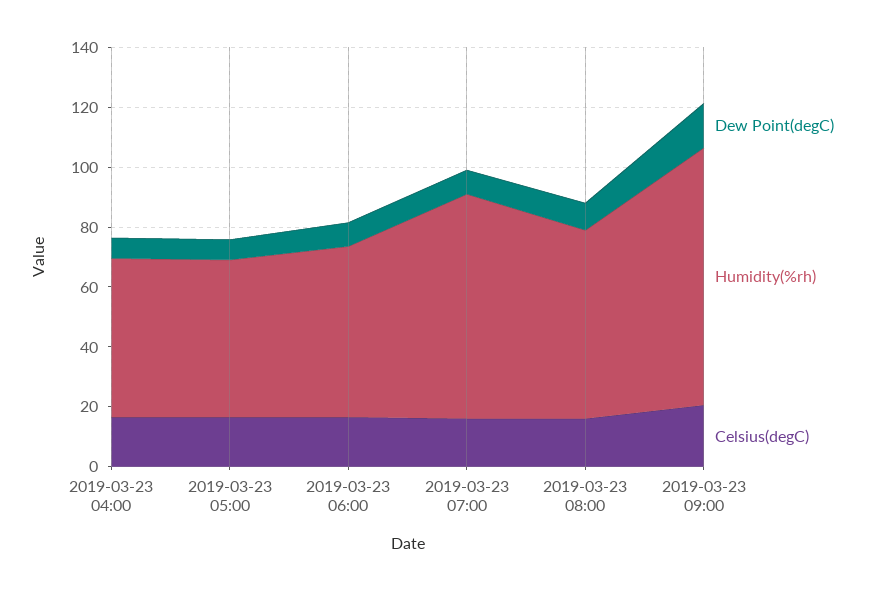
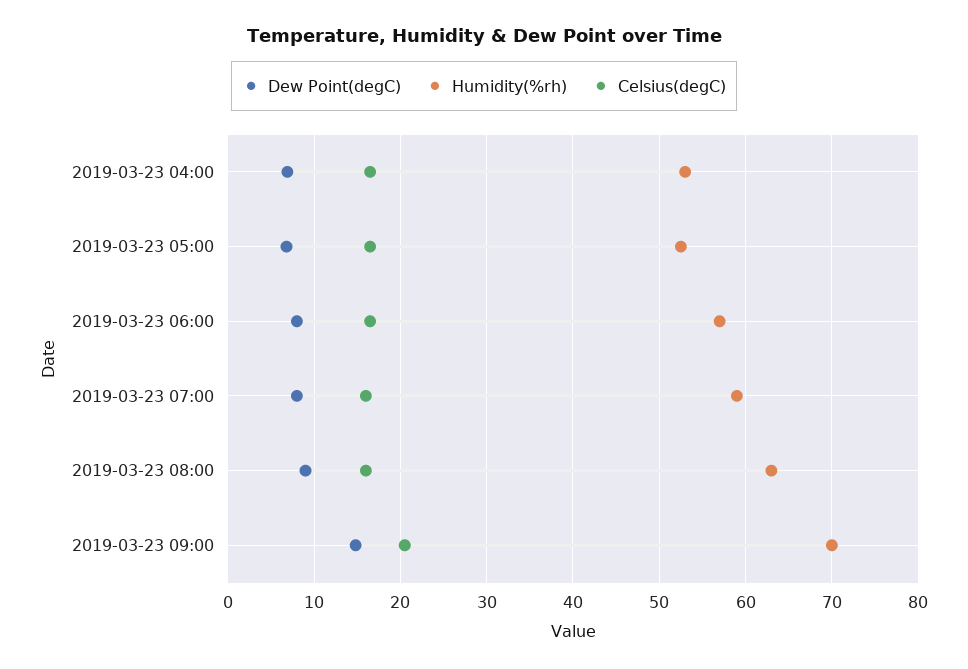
Humidity(%rh), 2019-03-23 07:00: 75 -> 59
Humidity(%rh), 2019-03-23 09:00: 85 -> 70

